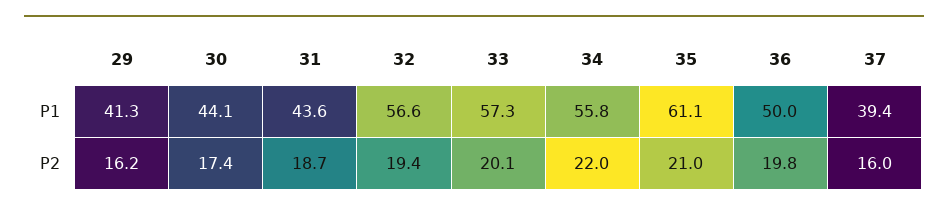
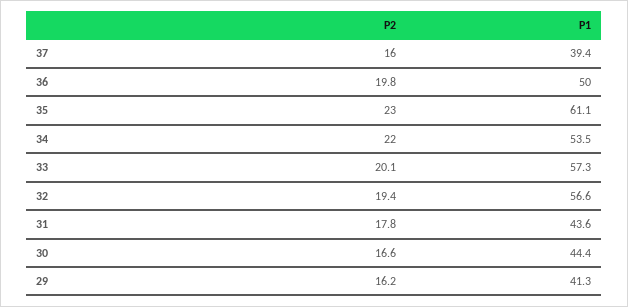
30, P1: 44.1 -> 44.4
34, P1: 55.8 -> 53.5
30, P2: 17.4 -> 16.6
31, P2: 18.7 -> 17.8
35, P2: 21 -> 23

